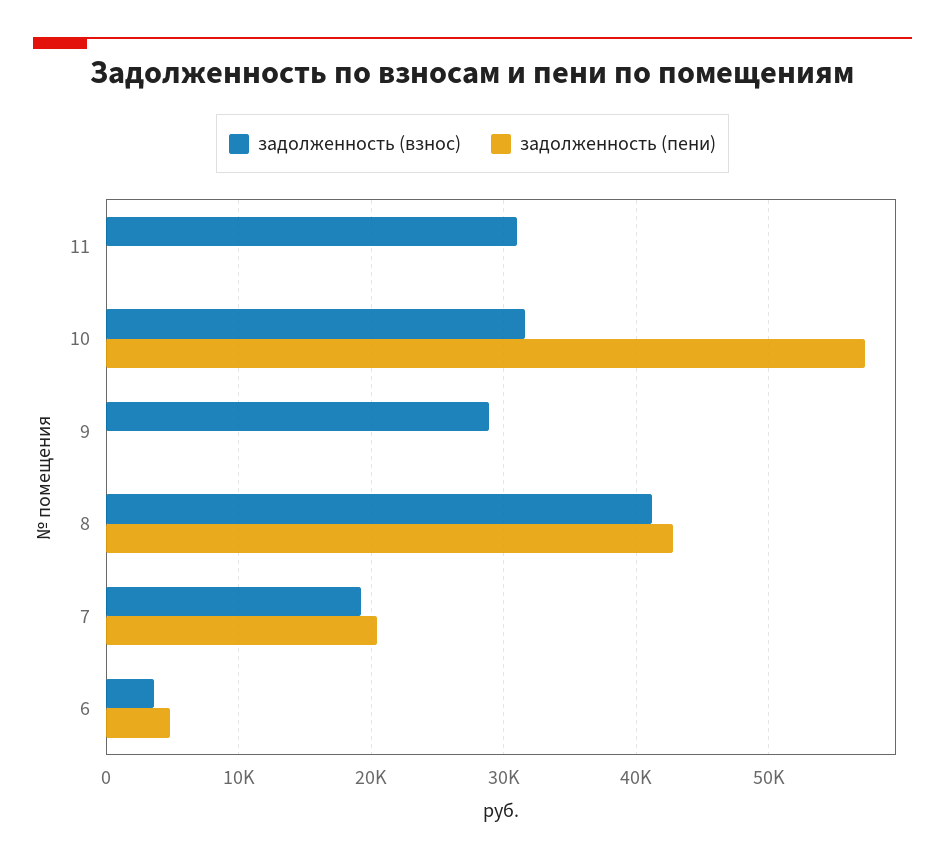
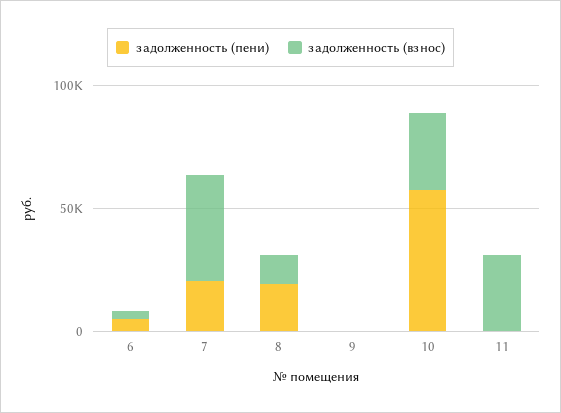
задолженность (взнос), 9: 29000 -> 0
задолженность (взнос), 8: 41000 -> 10000
задолженность (пени), 8: 43000 -> 20000
задолженность (взнос), 7: 19000 -> 40000

